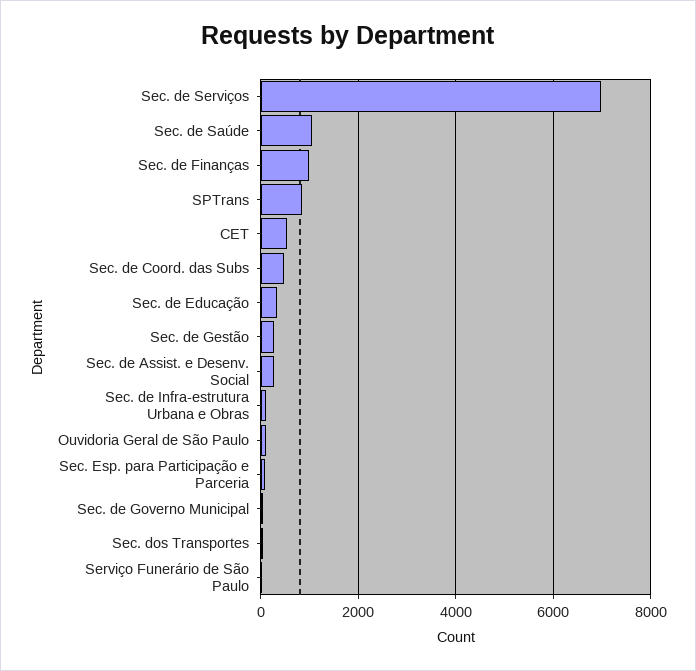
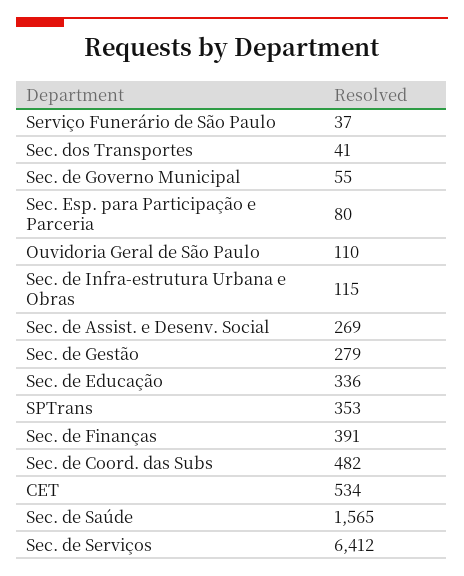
Sec. de Serviços: 7000 -> 6412
Sec. de Saúde: 1000 -> 1565
Sec. de Finanças: 1000 -> 391
SPTrans: 800 -> 353

